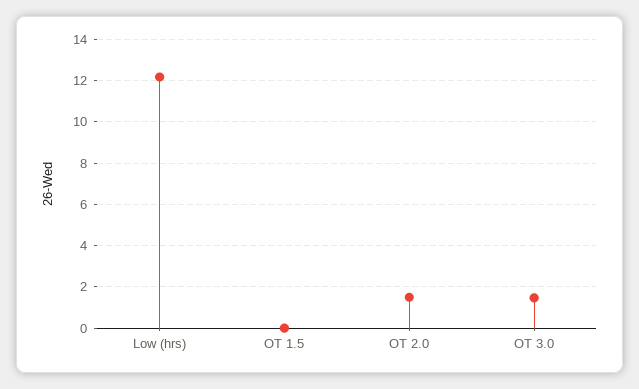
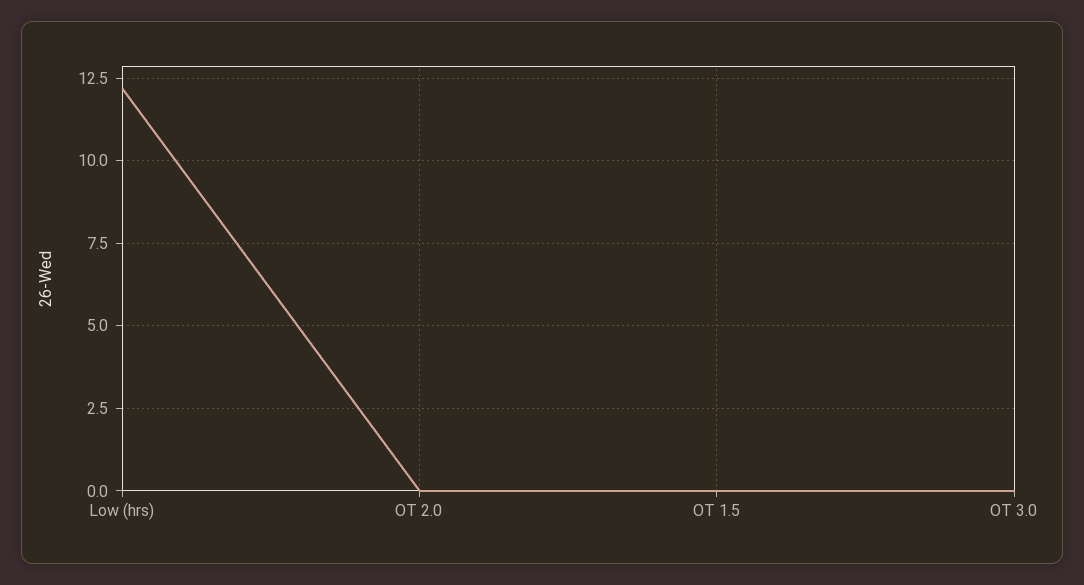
OT 2.0: 1.5 -> 0
OT 3.0: 1.5 -> 0

